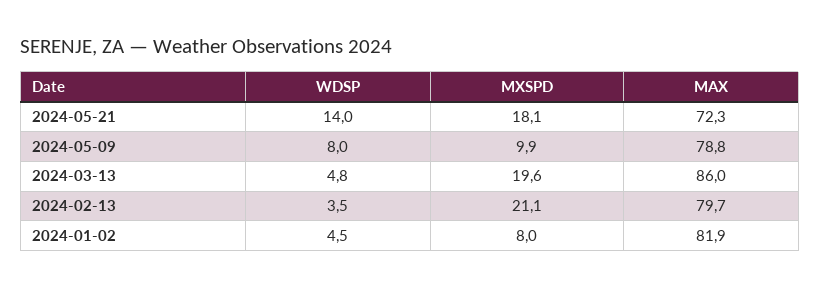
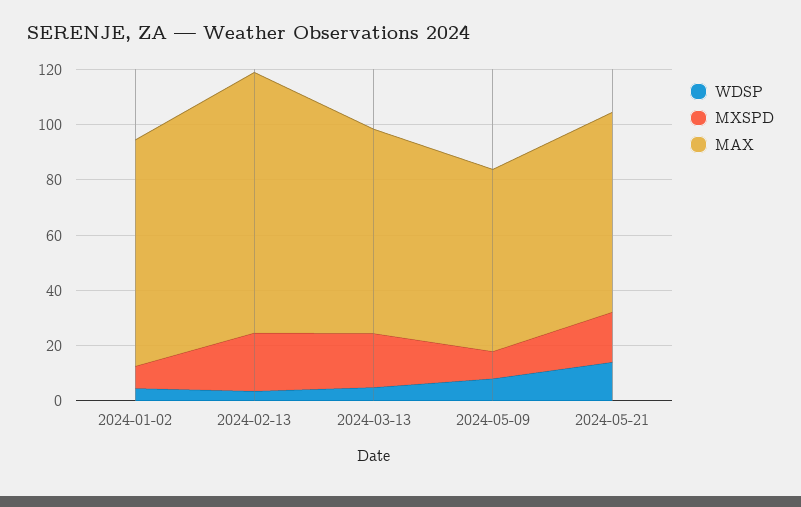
MAX, 2024-05-09: 78.8 -> 65
MAX, 2024-03-13: 86 -> 75
MAX, 2024-02-13: 79.7 -> 95

